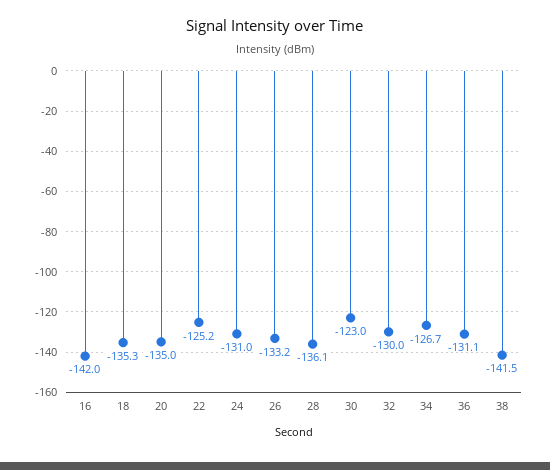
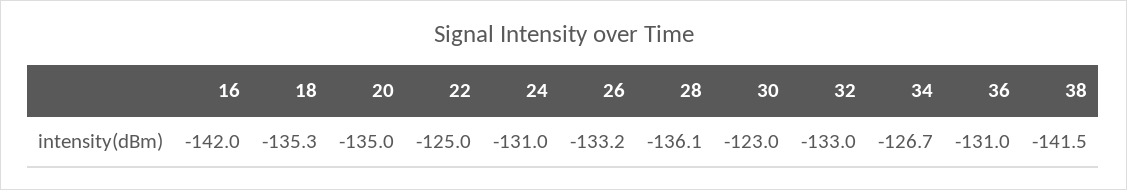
22: -125.2 -> -125
32: -130 -> -133
36: -131.1 -> -131

